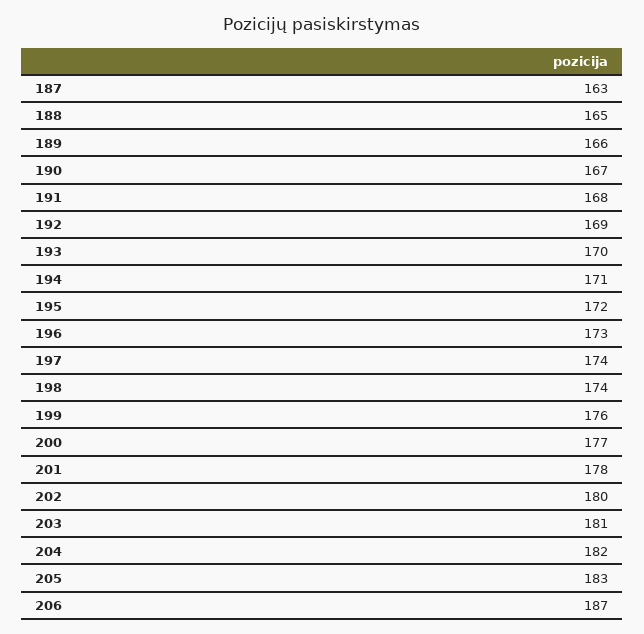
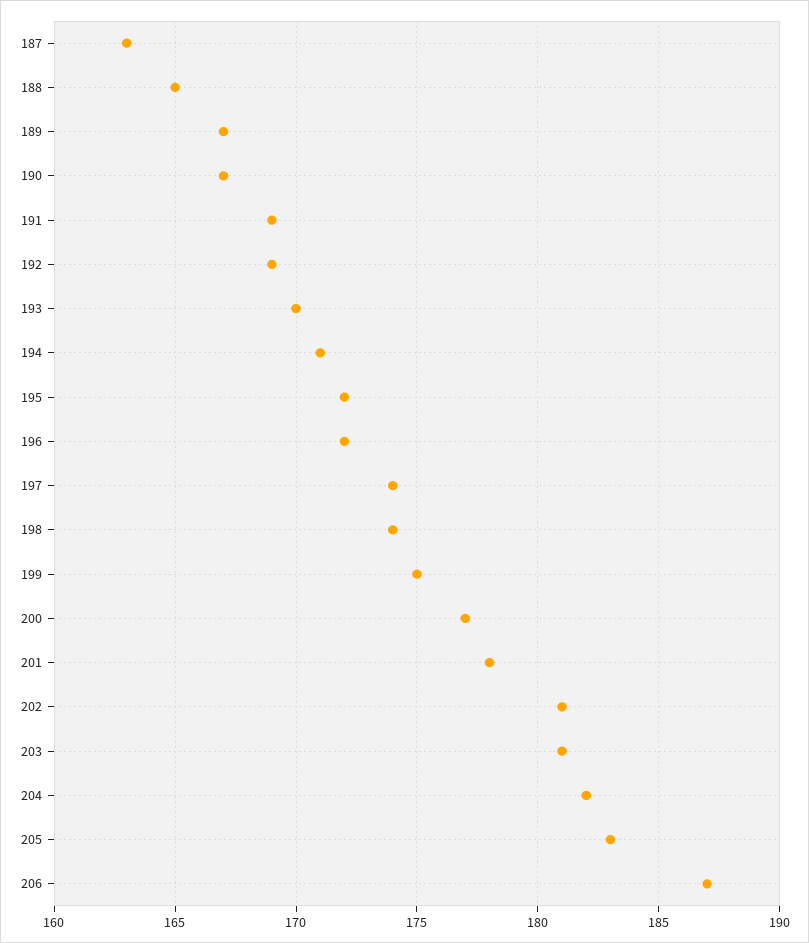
189: 166 -> 167
191: 168 -> 169
196: 173 -> 172
199: 176 -> 175
202: 180 -> 181

